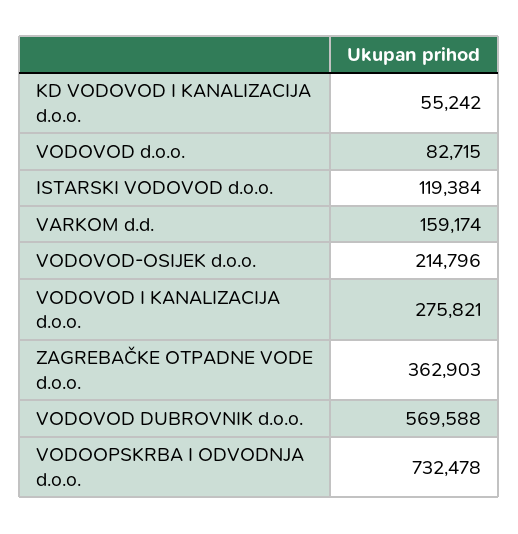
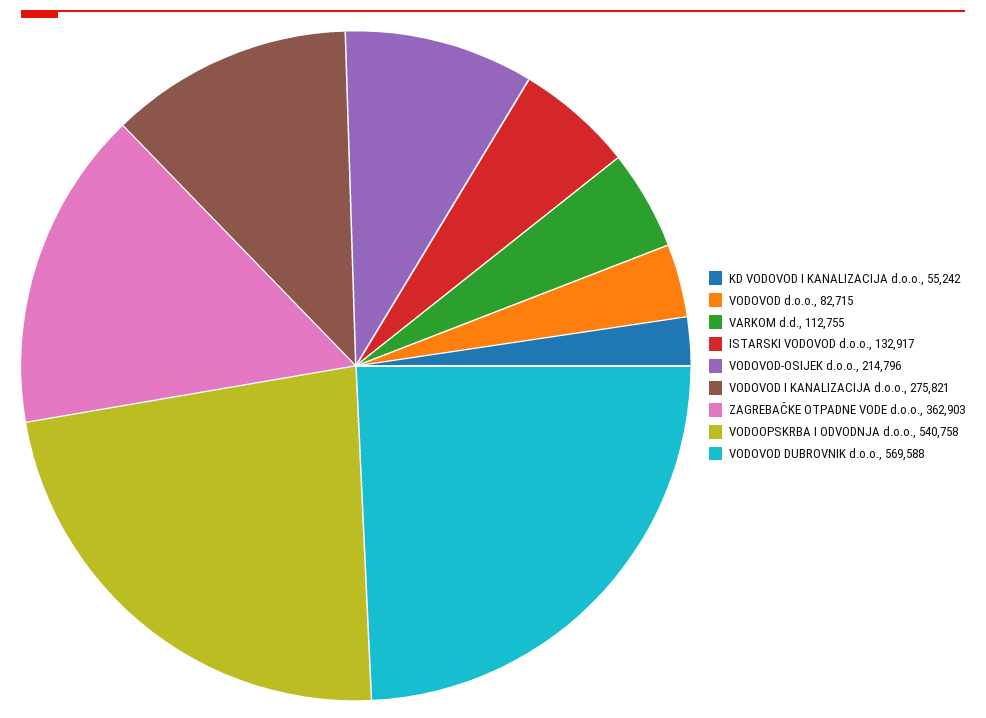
ISTARSKI VODOVOD d.o.o.: 119384 -> 132917
VARKOM d.d.: 159174 -> 112755
VODOOPSKRBA I ODVODNJA d.o.o.: 732478 -> 540758

